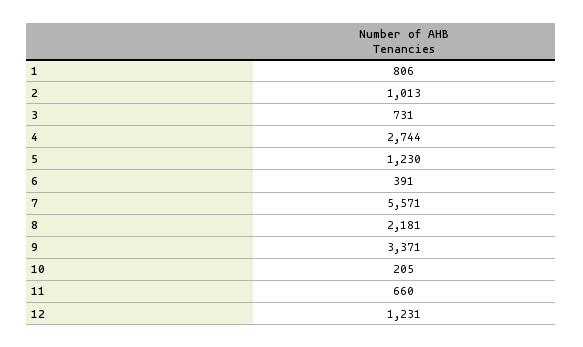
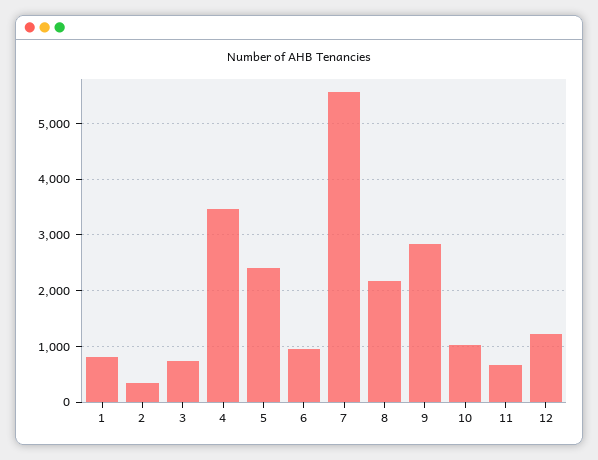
2: 1013 -> 400
4: 2744 -> 3400
5: 1230 -> 2400
6: 391 -> 1000
9: 3371 -> 2800
10: 205 -> 1000

